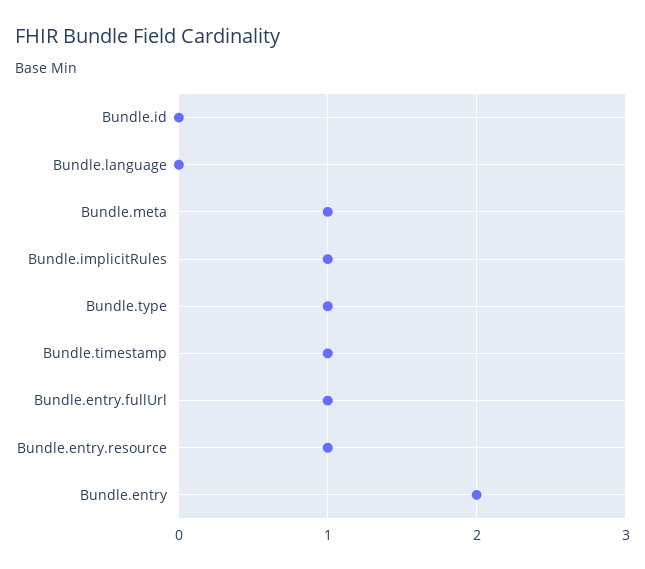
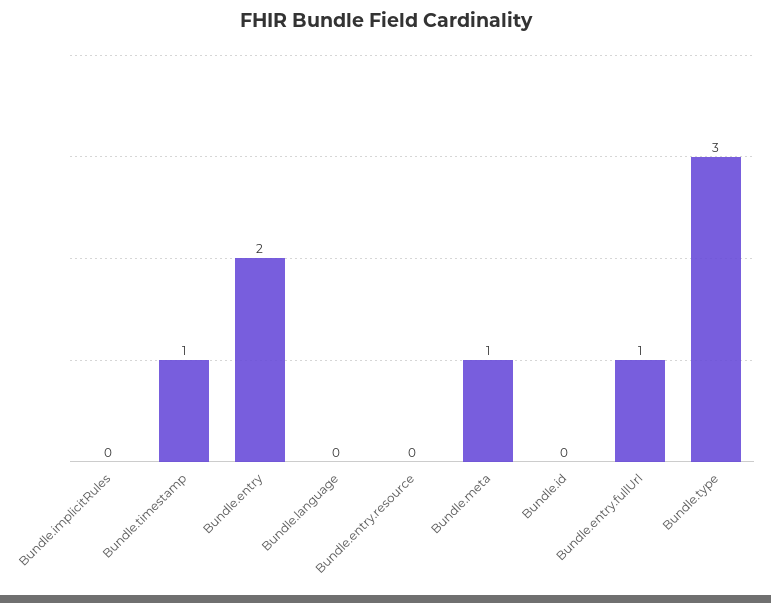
Bundle.implicitRules: 1 -> 0
Bundle.type: 1 -> 3
Bundle.entry.resource: 1 -> 0

